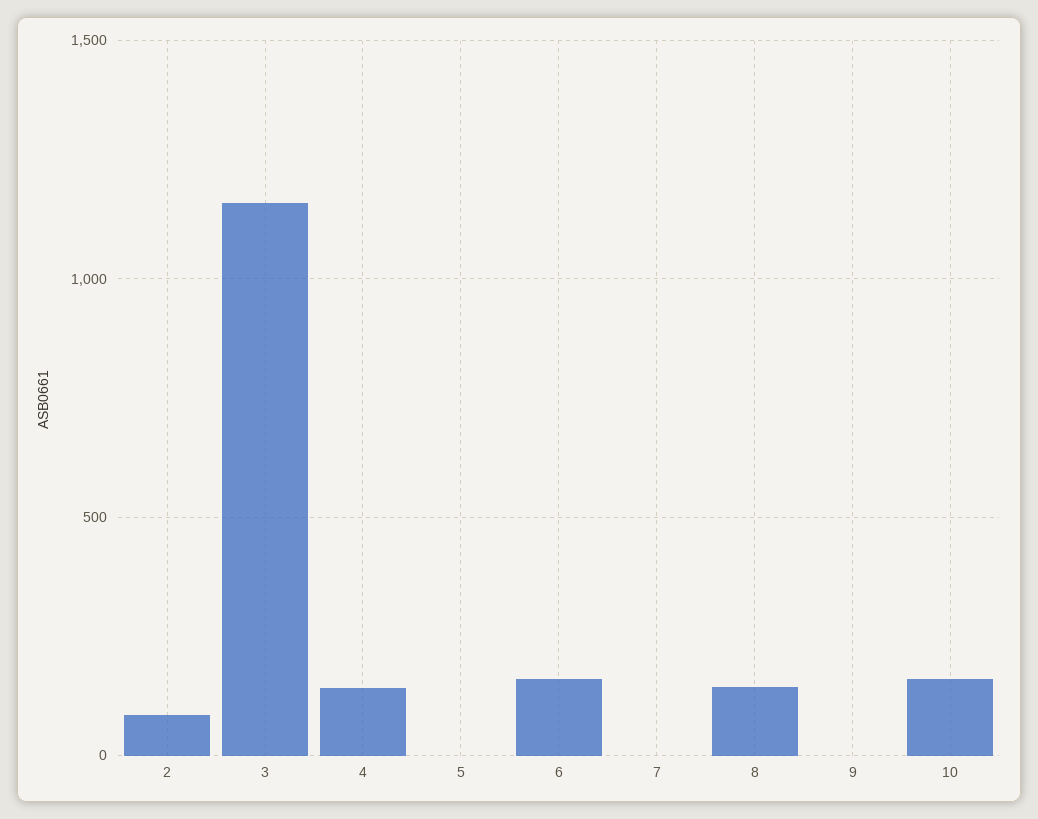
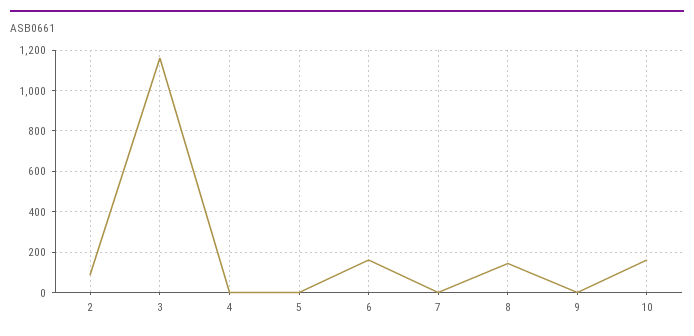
4: 150 -> 0

